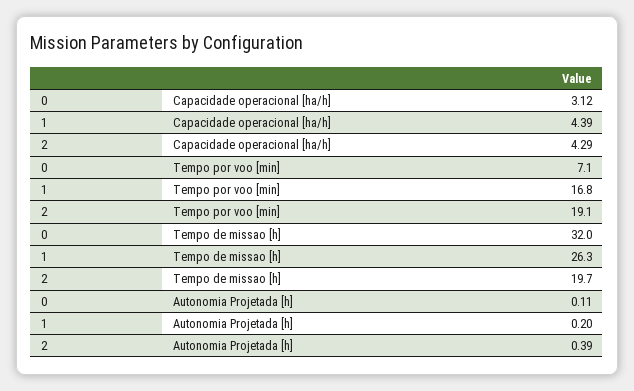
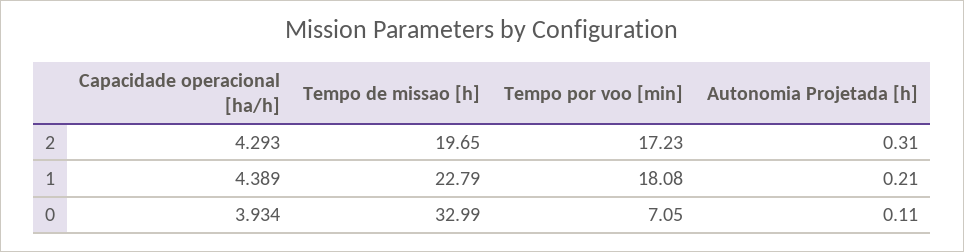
0, Capacidade operacional [ha/h]: 3.12 -> 3.934
1, Tempo por voo [min]: 16.8 -> 18.08
2, Tempo por voo [min]: 19.1 -> 17.23
0, Tempo de missao [h]: 32 -> 32.99
1, Tempo de missao [h]: 26.3 -> 22.79
1, Autonomia Projetada [h]: 0.2 -> 0.21
2, Autonomia Projetada [h]: 0.39 -> 0.31

